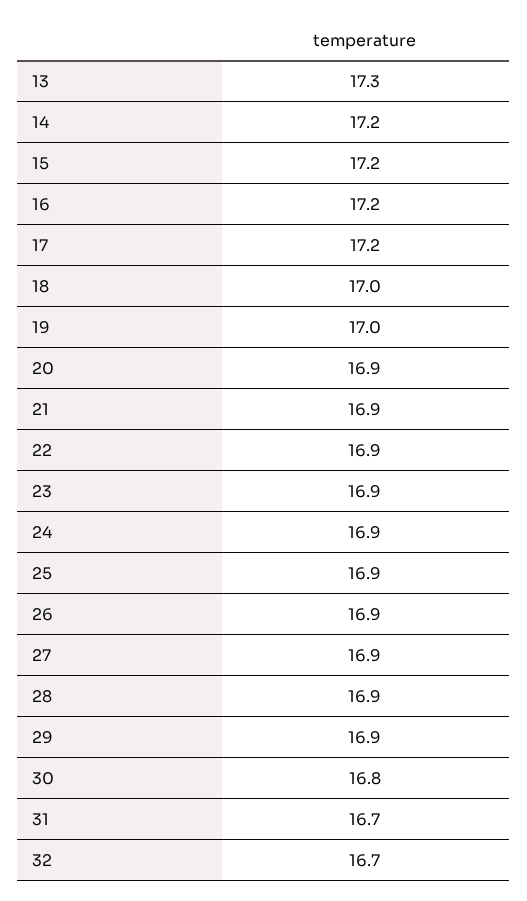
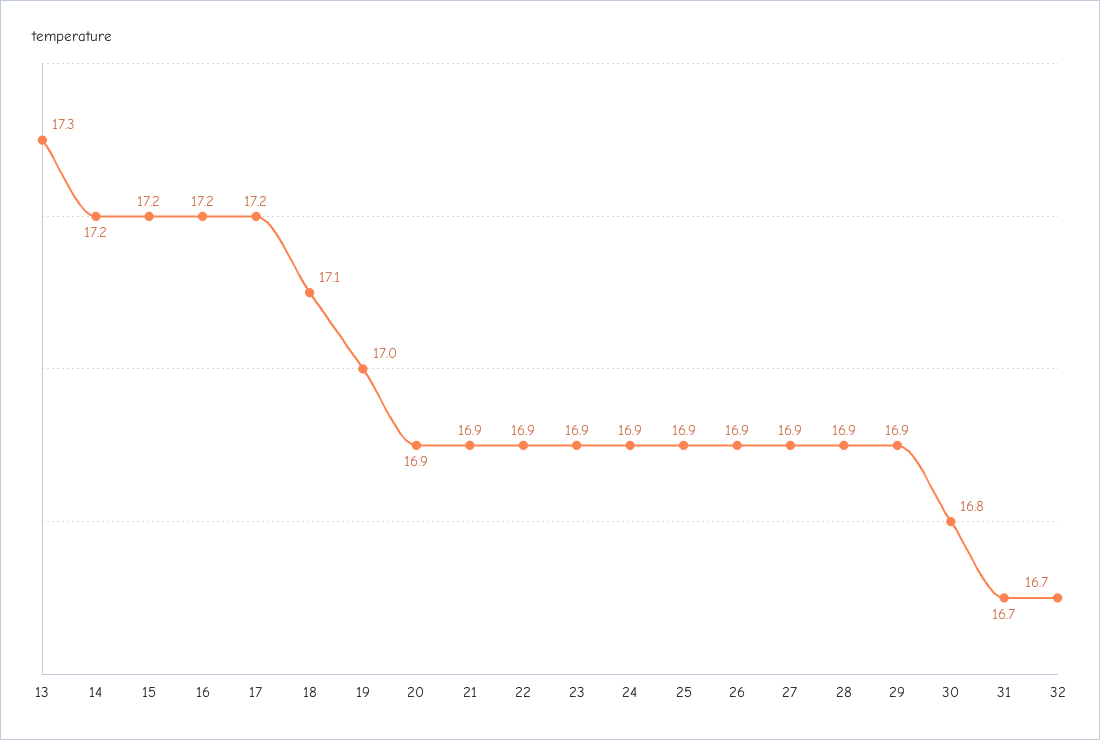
18: 17 -> 17.1

